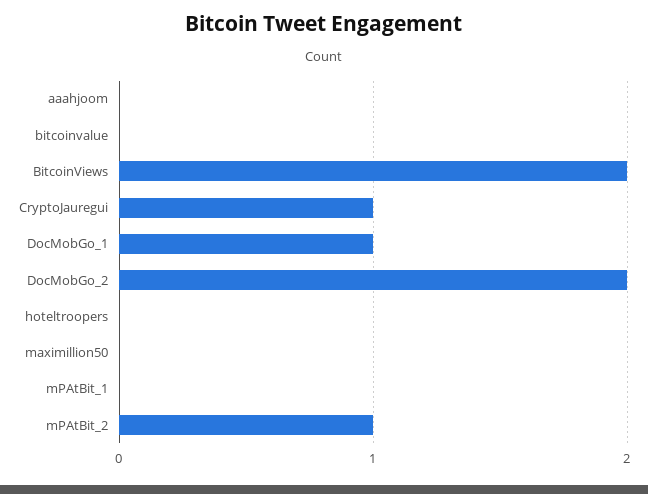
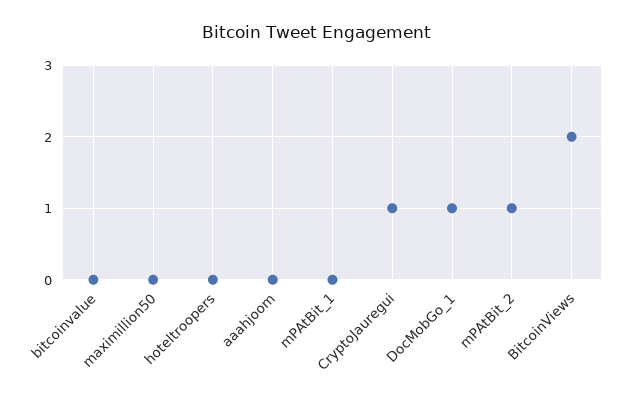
DocMobGo_2: 2 -> none

